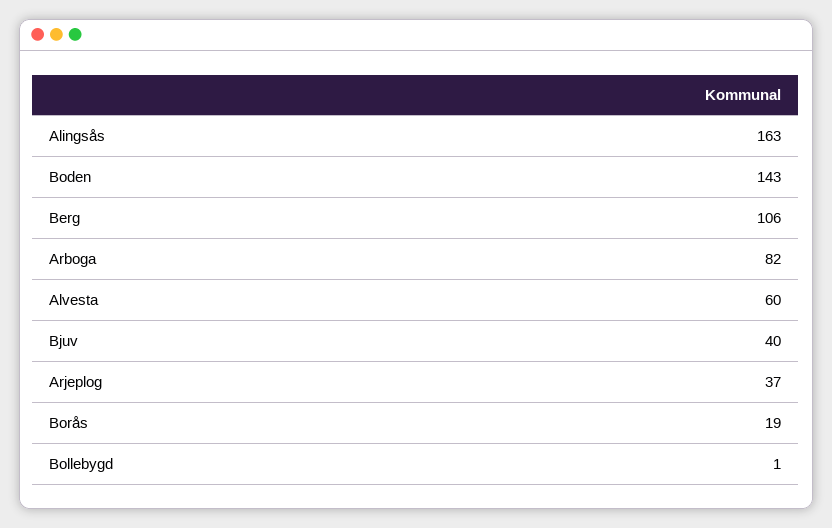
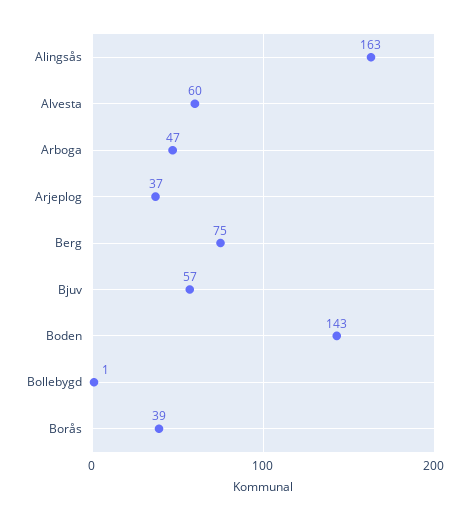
Berg: 106 -> 75
Arboga: 82 -> 47
Bjuv: 40 -> 57
Borås: 19 -> 39

